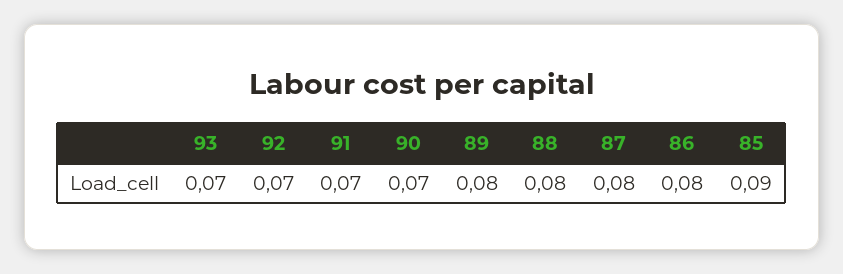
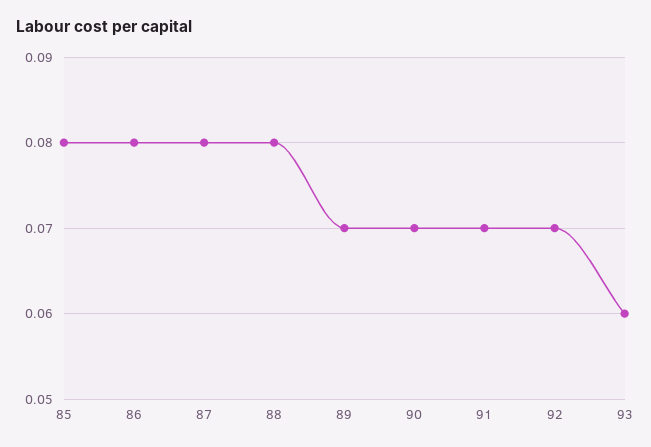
93: 0.07 -> 0.06
89: 0.08 -> 0.07
85: 0.09 -> 0.08

